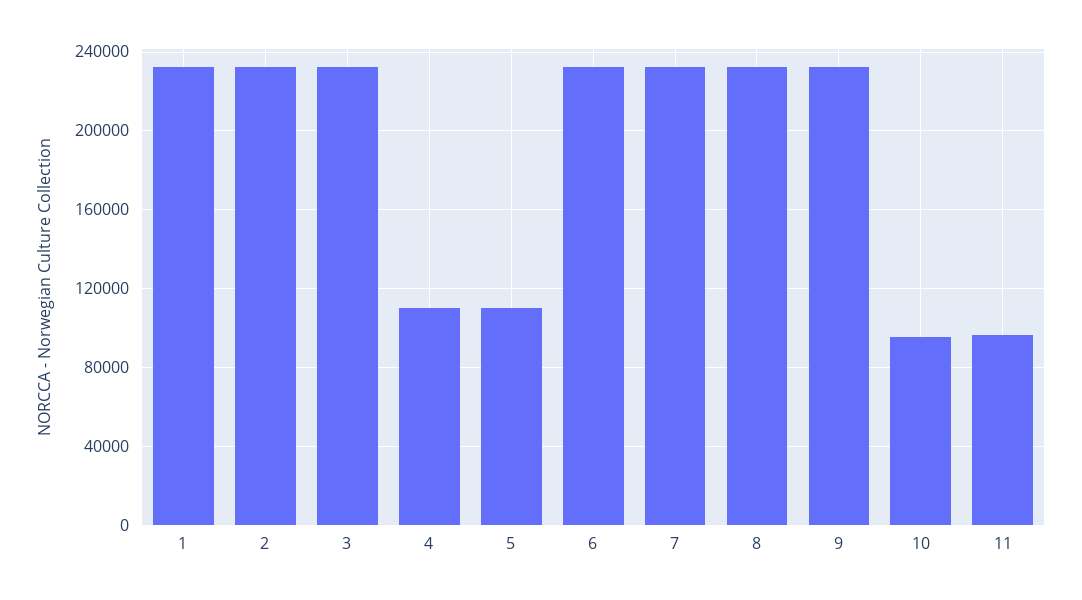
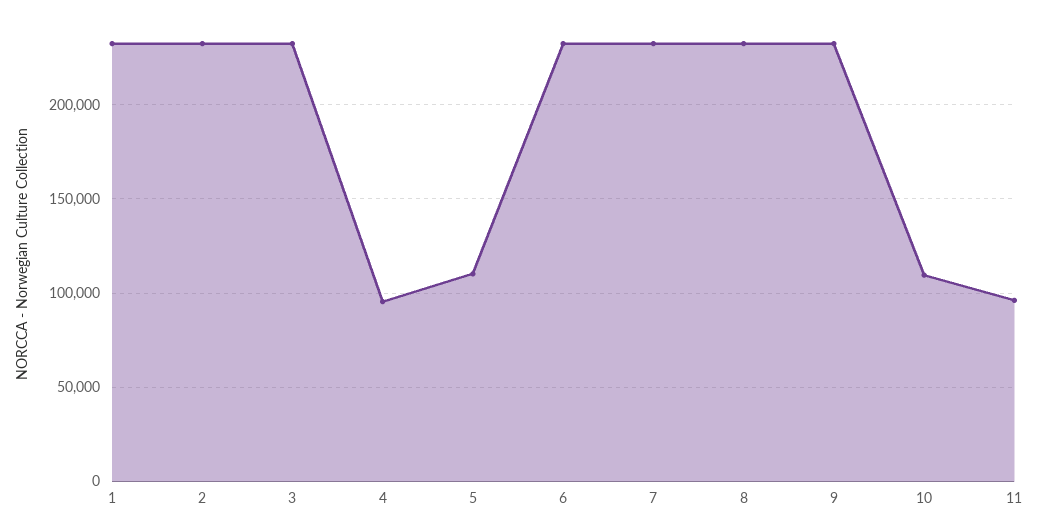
4: 110000 -> 95000
10: 95000 -> 110000

